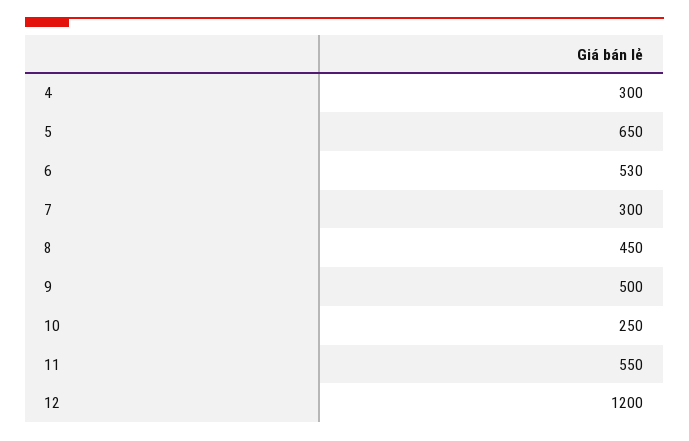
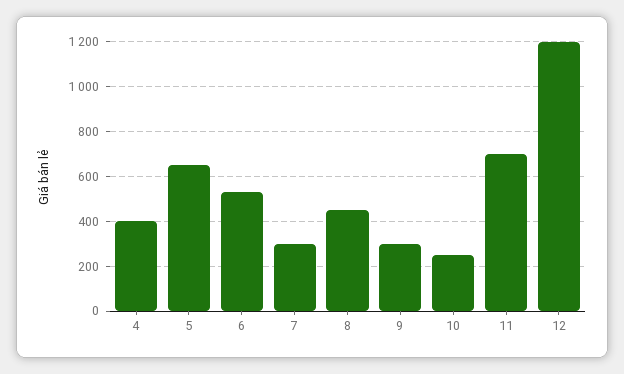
4: 300 -> 400
9: 500 -> 300
11: 550 -> 700

